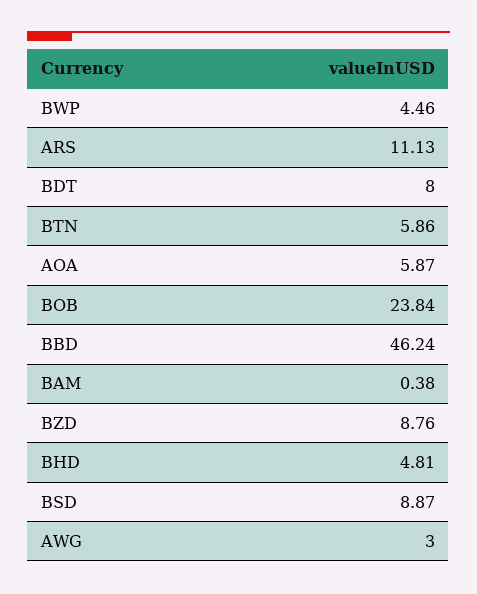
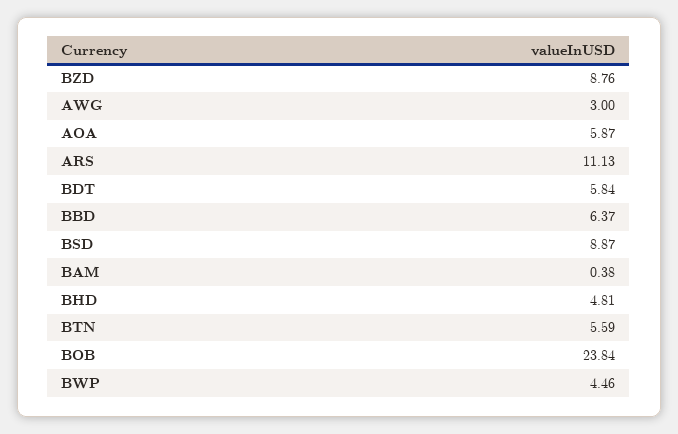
BDT: 8 -> 5.84
BTN: 5.86 -> 5.59
BBD: 46.24 -> 6.37

